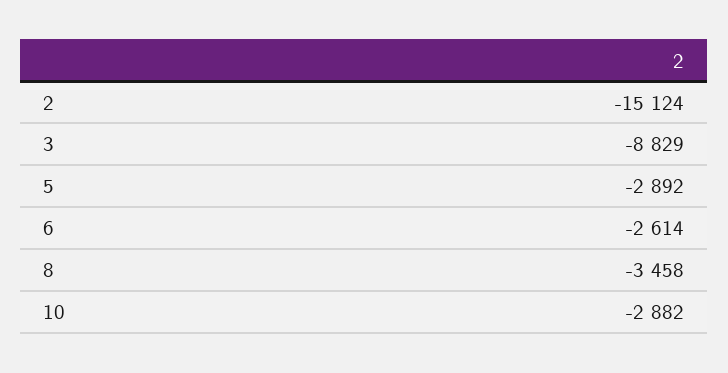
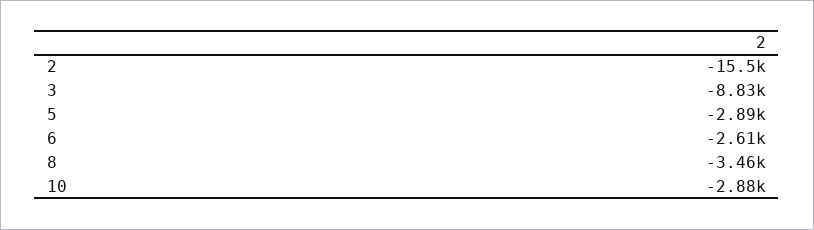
2: -15124 -> -15500

